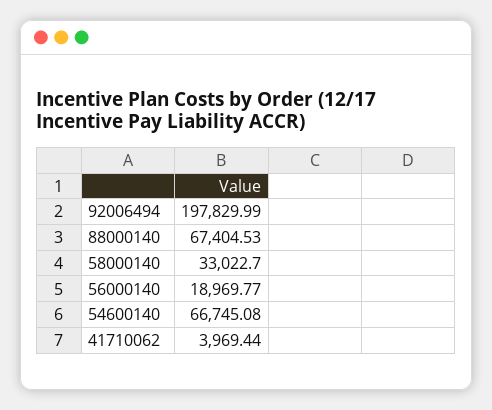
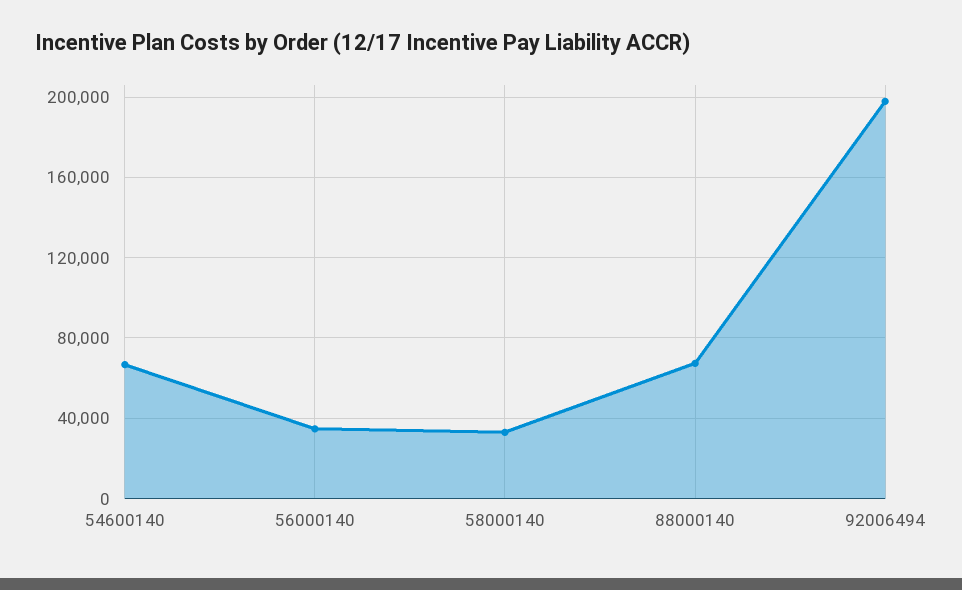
56000140: 18969.77 -> 35000
41710062: 3969.44 -> none

